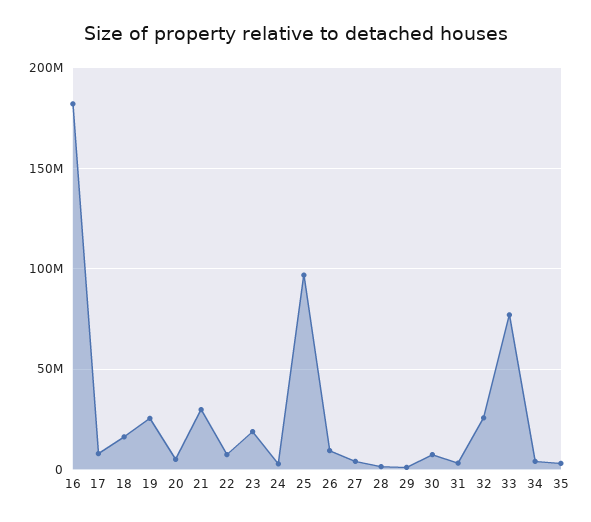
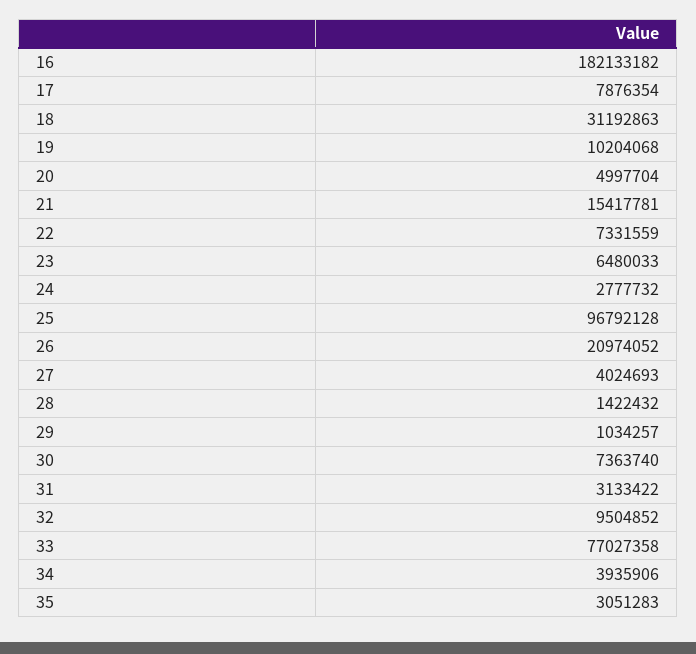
18: 15000000 -> 31192863
19: 25000000 -> 10204068
21: 30000000 -> 15417781
23: 20000000 -> 6480033
26: 10000000 -> 20974052
32: 25000000 -> 9504852

